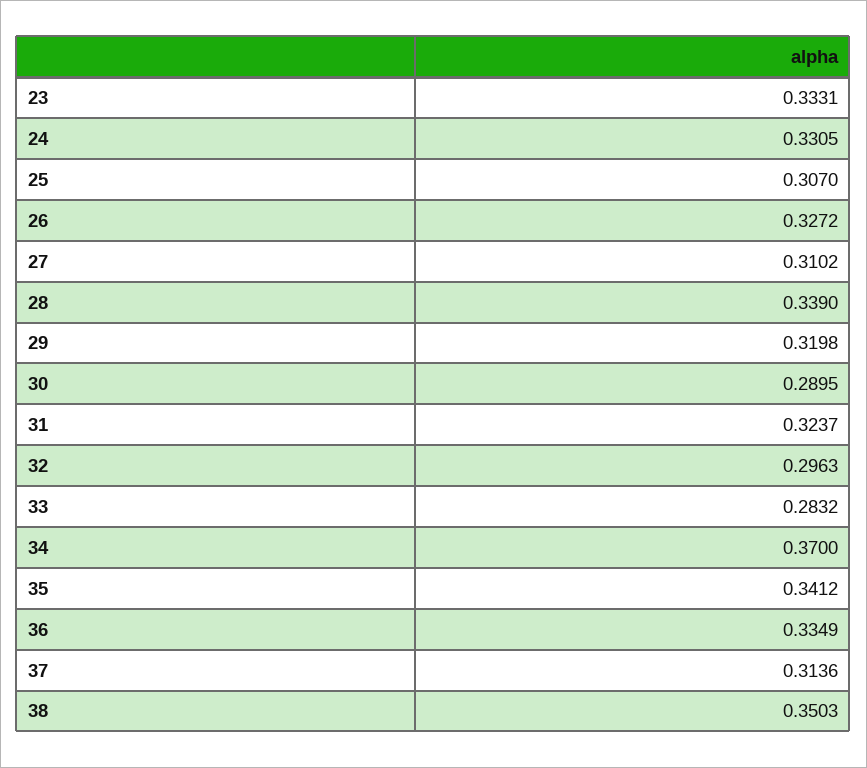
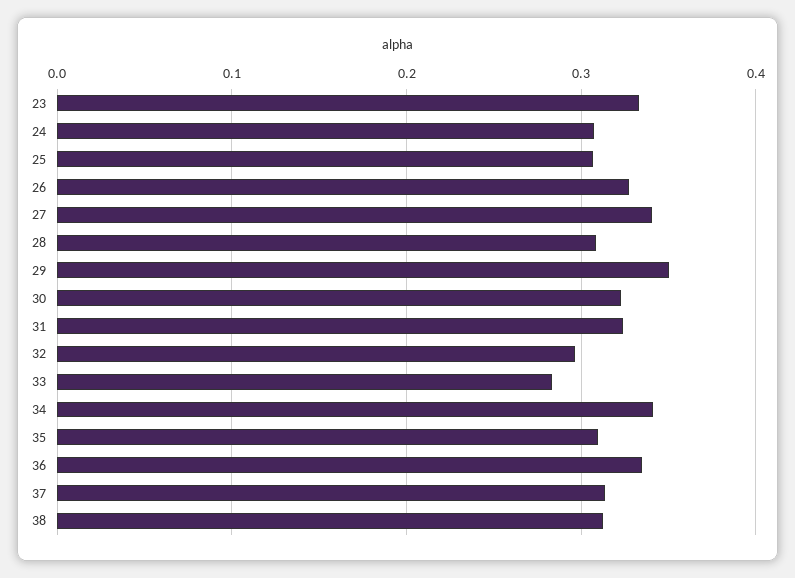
24: 0.3305 -> 0.31
27: 0.3102 -> 0.34
28: 0.339 -> 0.31
29: 0.3198 -> 0.35
30: 0.2895 -> 0.32
34: 0.37 -> 0.34
35: 0.3412 -> 0.31
38: 0.3503 -> 0.31

